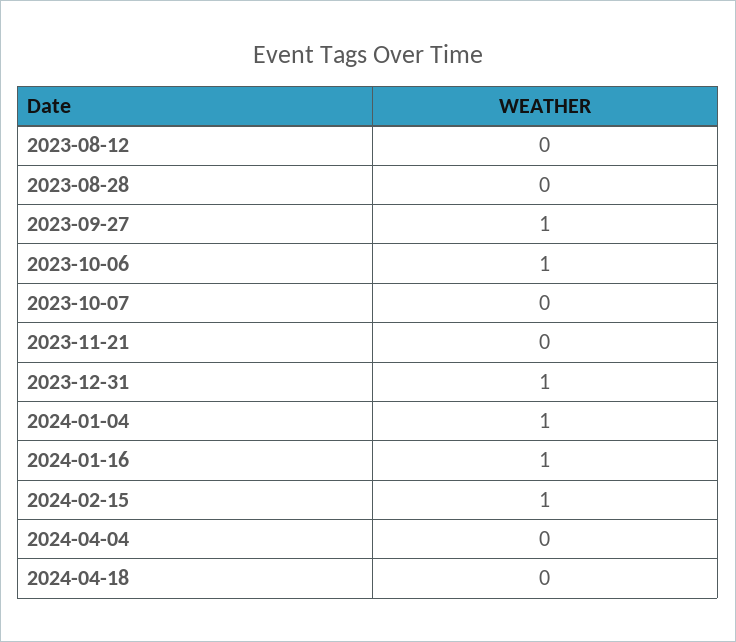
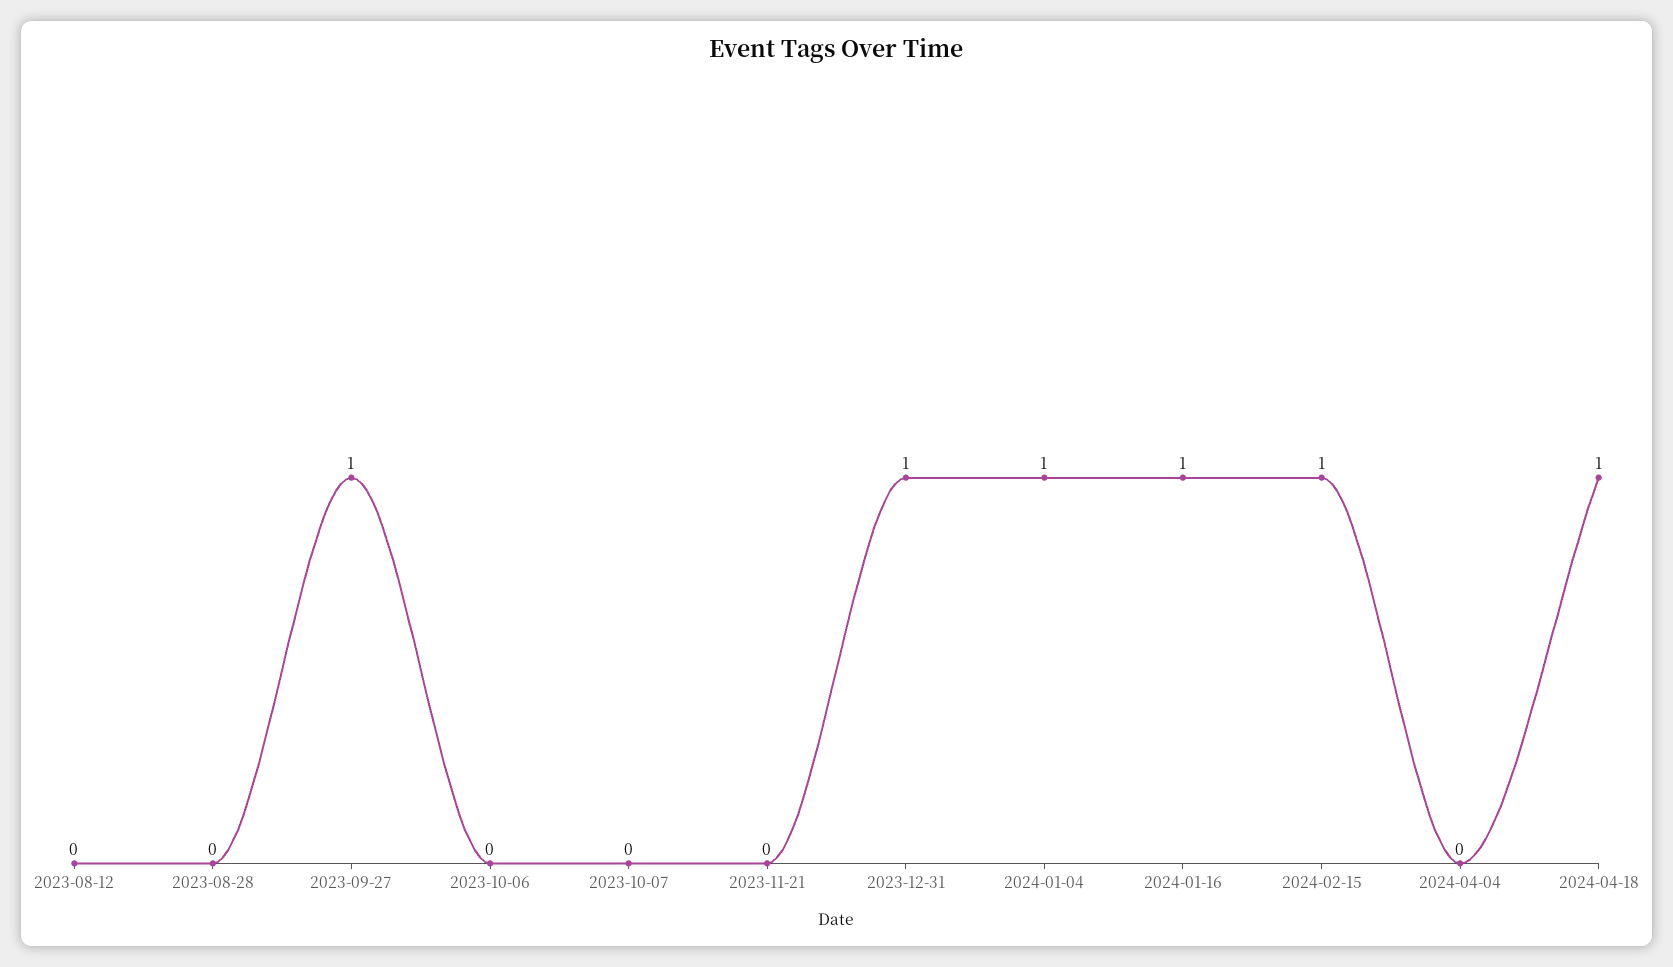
2023-10-06: 1 -> 0
2024-04-18: 0 -> 1

